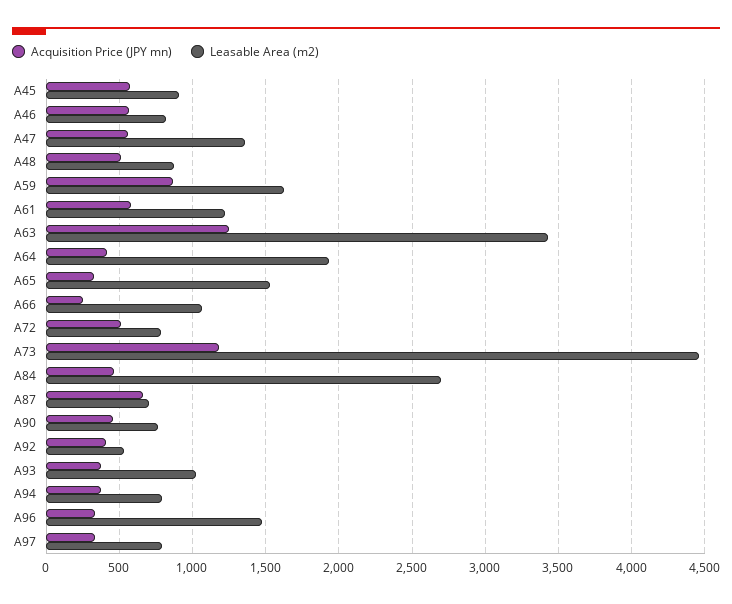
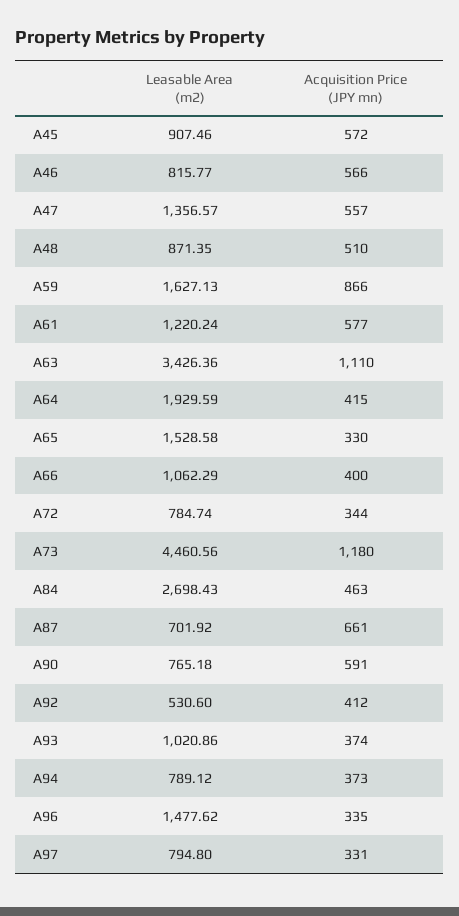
Acquisition Price (JPY mn), A63: 1250 -> 1110
Acquisition Price (JPY mn), A66: 250 -> 400
Acquisition Price (JPY mn), A72: 500 -> 344
Acquisition Price (JPY mn), A90: 450 -> 591

